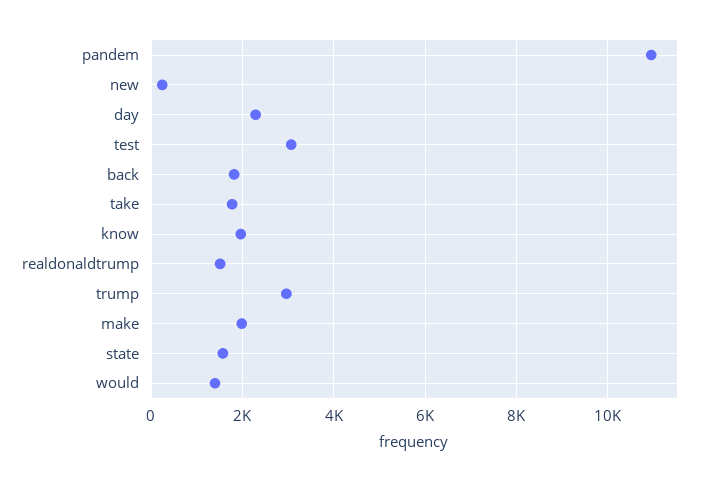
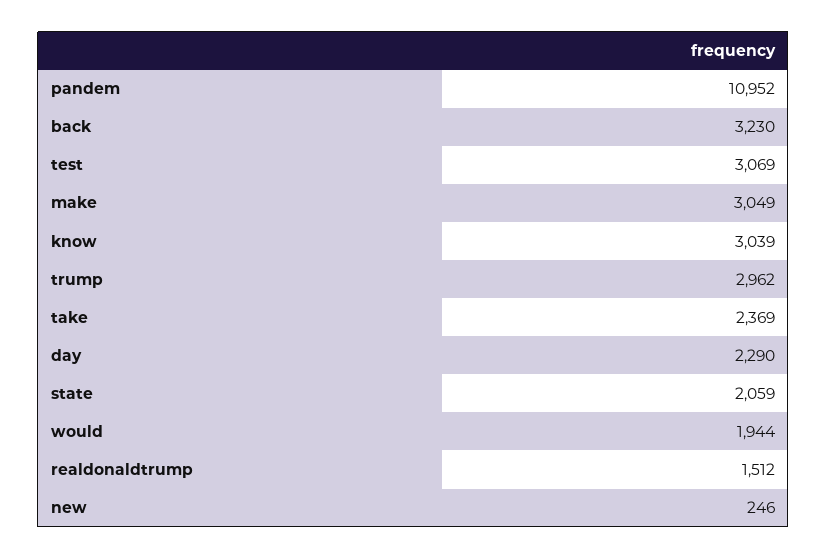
back: 1800 -> 3230
take: 1800 -> 2369
know: 2000 -> 3039
make: 2000 -> 3049
state: 1600 -> 2059
would: 1400 -> 1944

